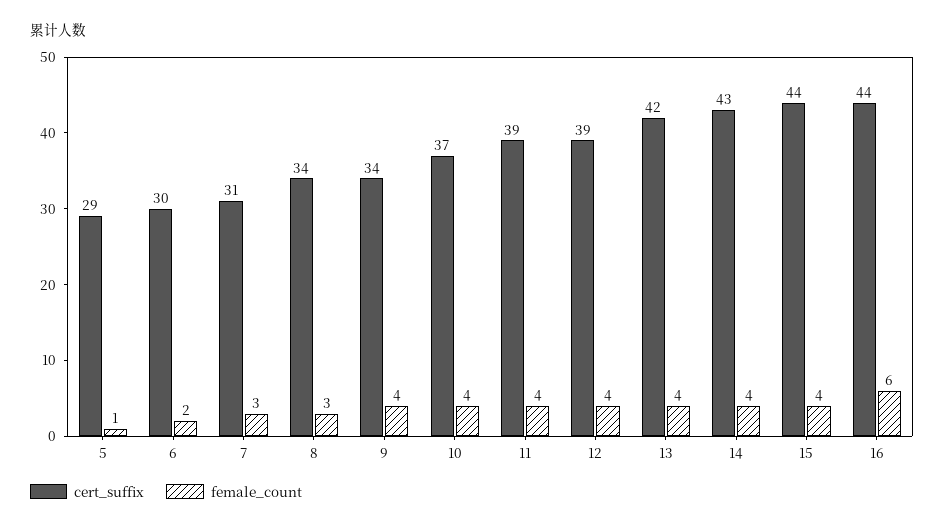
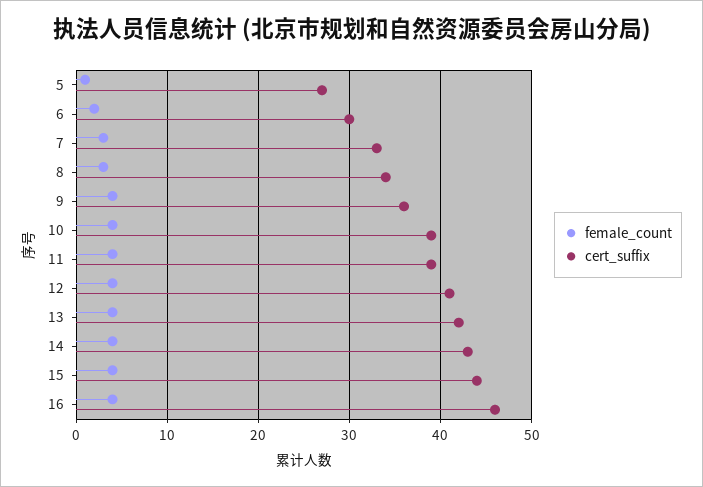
cert_suffix, 5: 29 -> 27
cert_suffix, 7: 31 -> 33
cert_suffix, 9: 34 -> 36
cert_suffix, 10: 37 -> 39
cert_suffix, 12: 39 -> 41
cert_suffix, 16: 44 -> 46
female_count, 16: 6 -> 4

